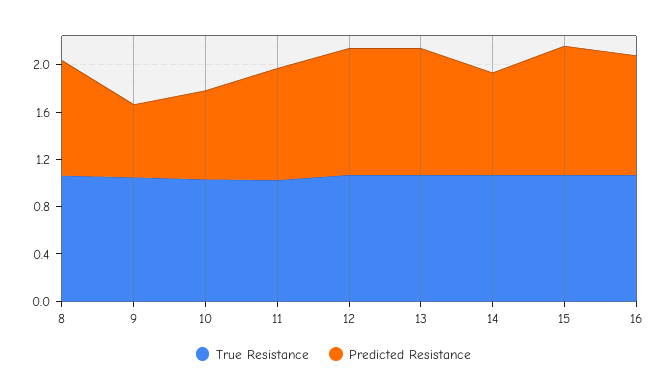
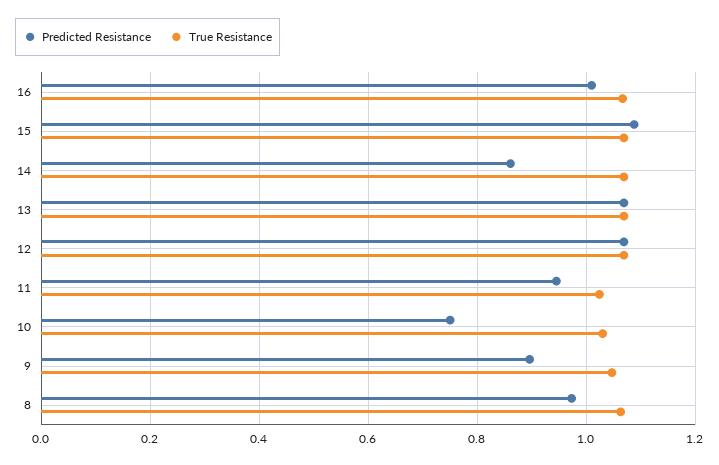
Predicted Resistance, 9: 0.6 -> 0.9

